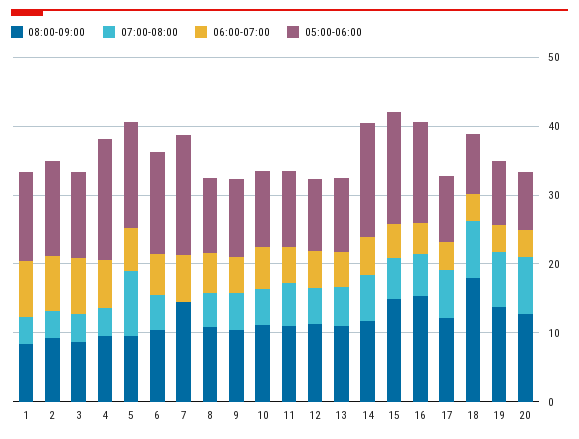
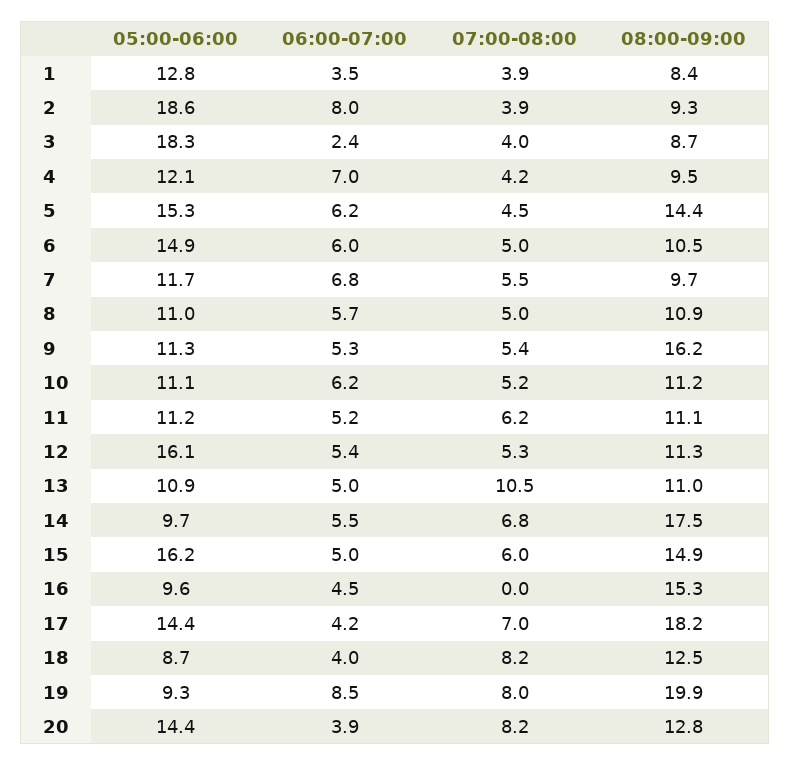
06:00-07:00, 1: 8 -> 3.5
05:00-06:00, 2: 14 -> 18.6
06:00-07:00, 3: 8 -> 2.4
05:00-06:00, 3: 12 -> 18.3
05:00-06:00, 4: 18 -> 12.1
08:00-09:00, 5: 10 -> 14.4
07:00-08:00, 5: 10 -> 4.5
08:00-09:00, 7: 14 -> 9.7
07:00-08:00, 7: 0 -> 5.5
05:00-06:00, 7: 18 -> 11.7
08:00-09:00, 9: 10 -> 16.2
05:00-06:00, 12: 10 -> 16.1
07:00-08:00, 13: 6 -> 10.5
08:00-09:00, 14: 12 -> 17.5
05:00-06:00, 14: 16 -> 9.7
07:00-08:00, 16: 6 -> 0
05:00-06:00, 16: 14 -> 9.6
08:00-09:00, 17: 12 -> 18.2
05:00-06:00, 17: 10 -> 14.4
08:00-09:00, 18: 18 -> 12.5
08:00-09:00, 19: 14 -> 19.9
06:00-07:00, 19: 4 -> 8.5
05:00-06:00, 20: 8 -> 14.4

